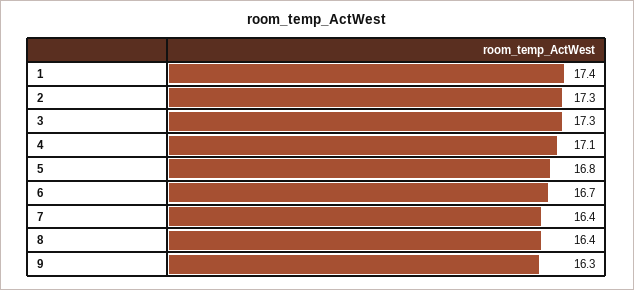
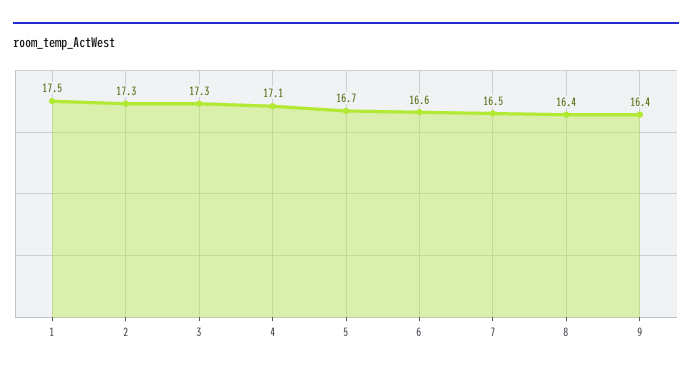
1: 17.4 -> 17.5
5: 16.8 -> 16.7
6: 16.7 -> 16.6
7: 16.4 -> 16.5
9: 16.3 -> 16.4

